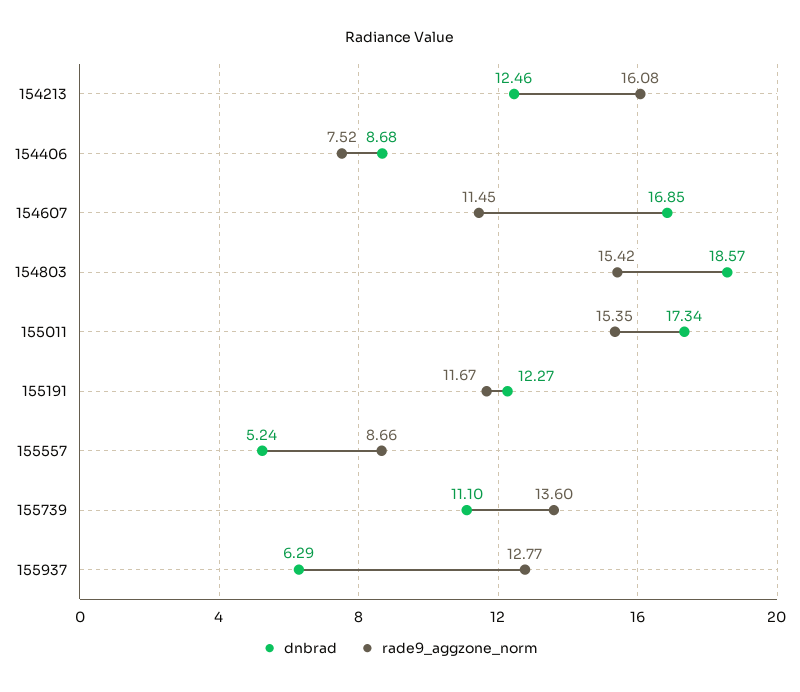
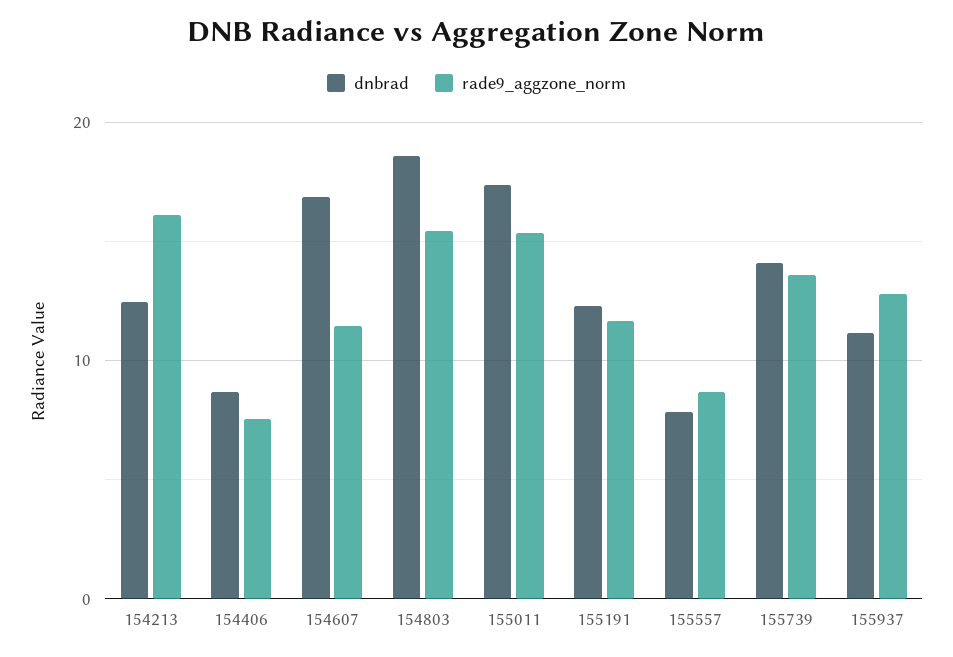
dnbrad, 155557: 5.24 -> 8
dnbrad, 155739: 11.1 -> 14
dnbrad, 155937: 6.29 -> 11

